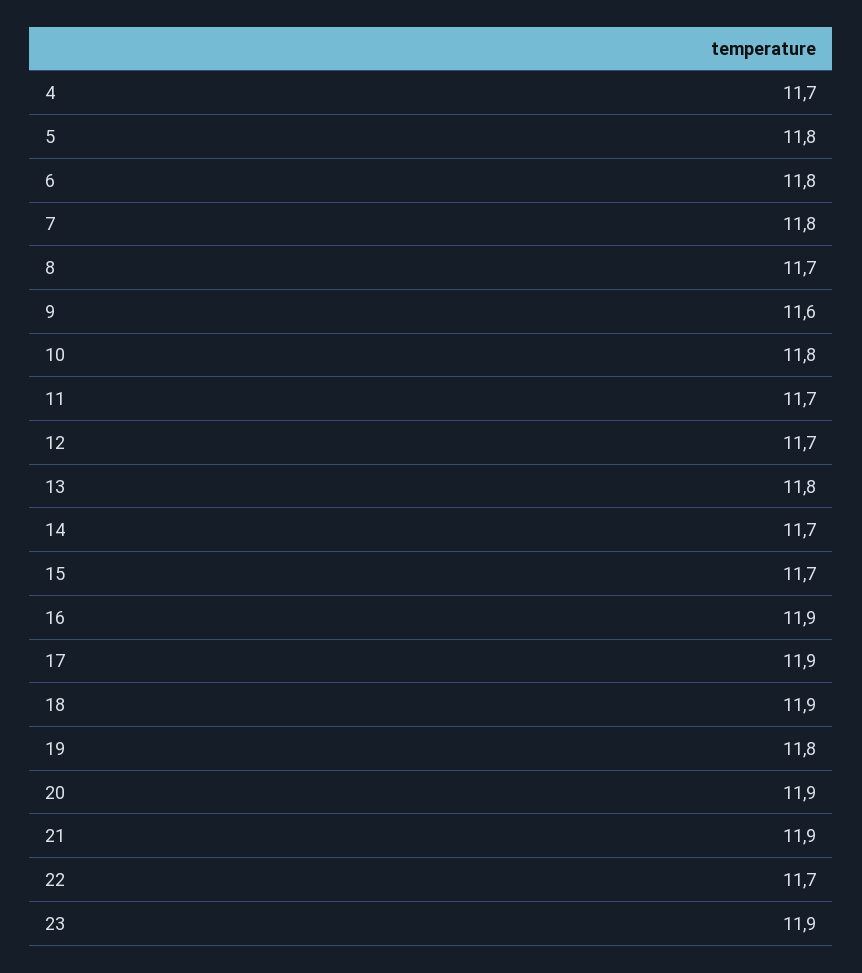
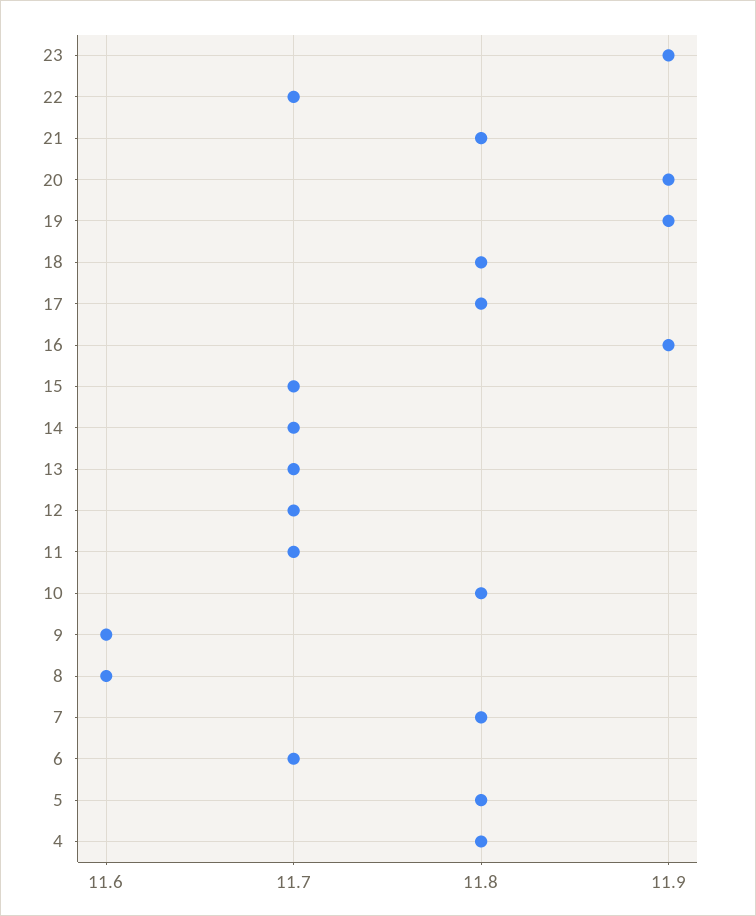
4: 11.7 -> 11.8
6: 11.8 -> 11.7
8: 11.7 -> 11.6
13: 11.8 -> 11.7
17: 11.9 -> 11.8
18: 11.9 -> 11.8
19: 11.8 -> 11.9
21: 11.9 -> 11.8

